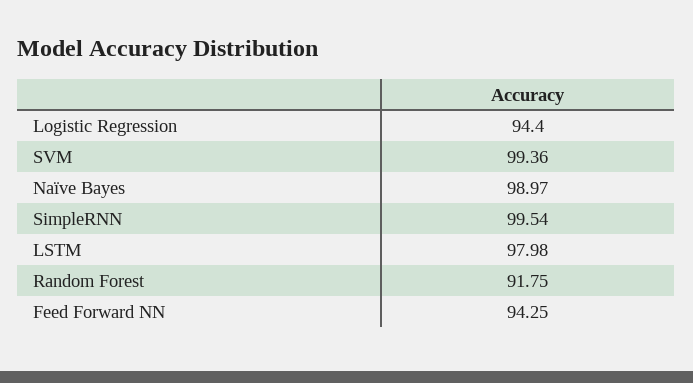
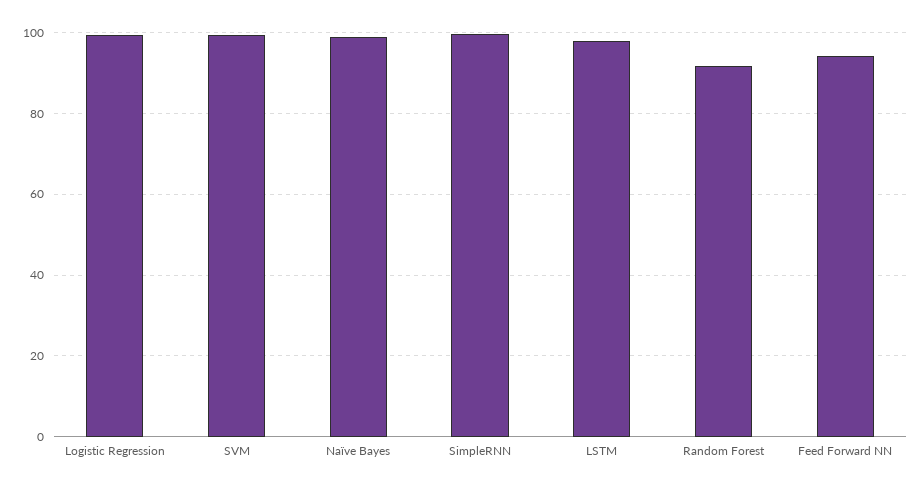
Logistic Regression: 94.4 -> 100

